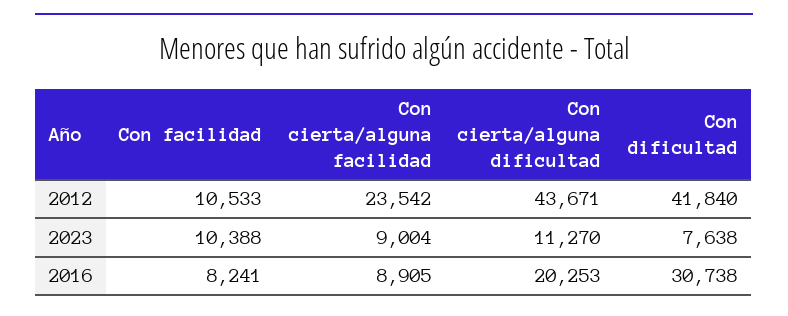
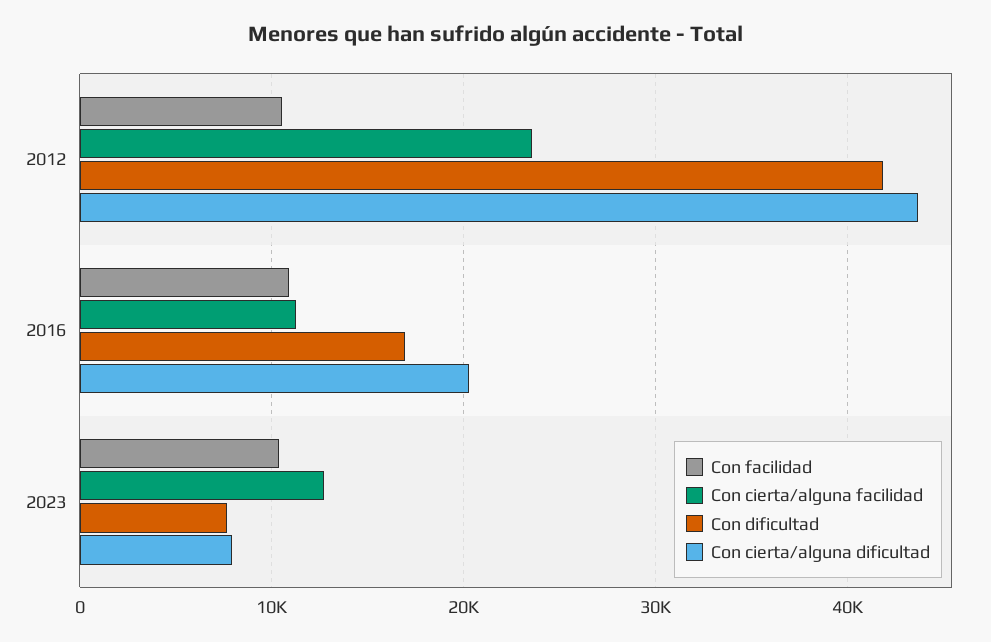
Con cierta/alguna facilidad, 2023: 9004 -> 13000
Con cierta/alguna dificultad, 2023: 11270 -> 8000
Con facilidad, 2016: 8241 -> 11000
Con cierta/alguna facilidad, 2016: 8905 -> 11000
Con dificultad, 2016: 30738 -> 17000

